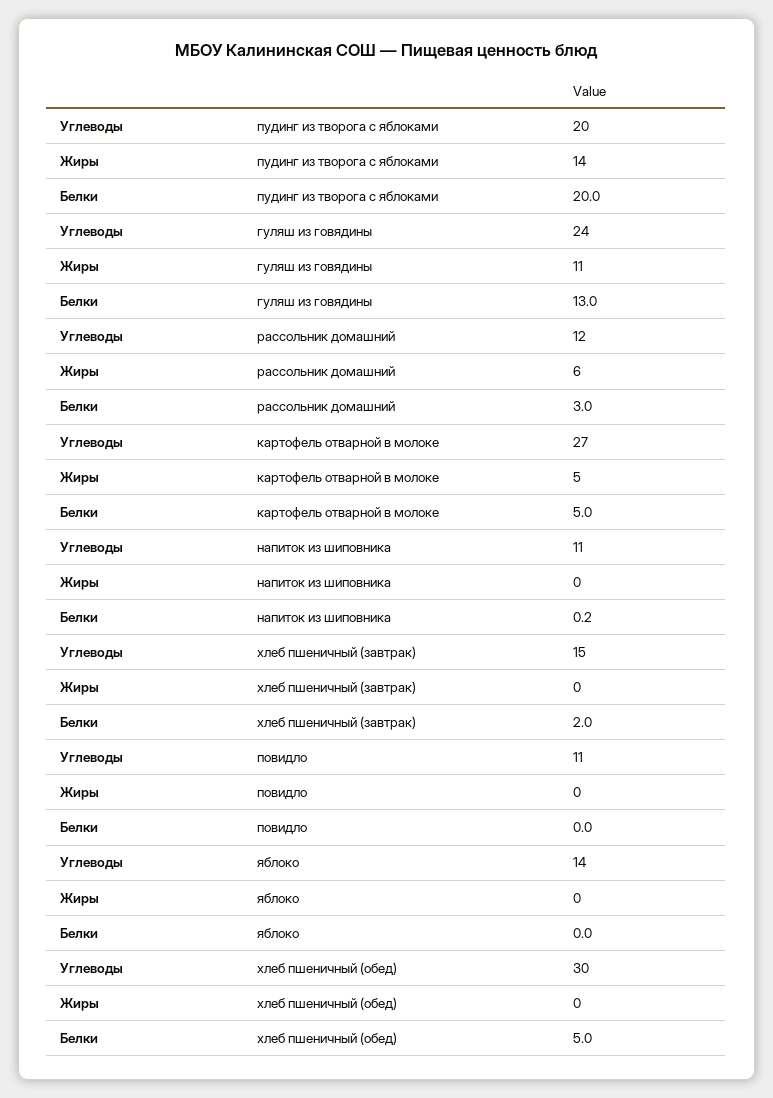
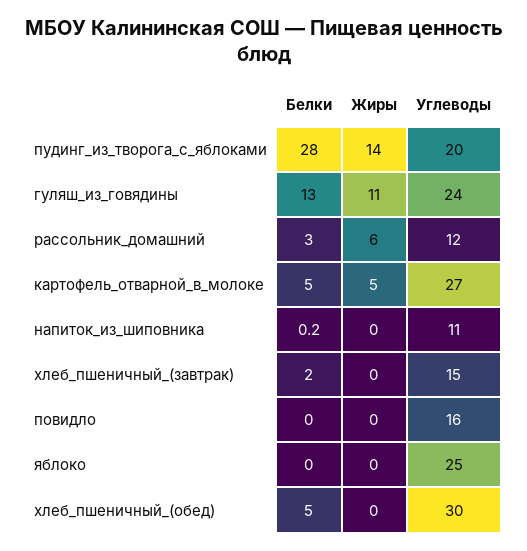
Белки, пудинг из творога с яблоками: 20 -> 28
Углеводы, повидло: 11 -> 16
Углеводы, яблоко: 14 -> 25

